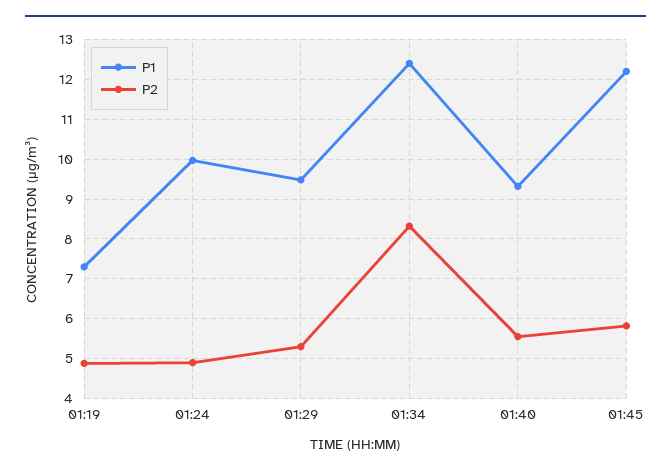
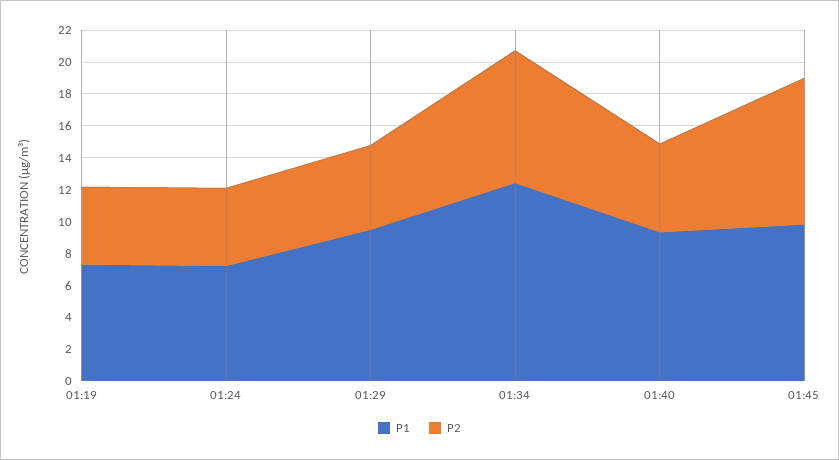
P1, 01:24: 10 -> 7
P1, 01:45: 12.2 -> 10
P2, 01:45: 5.8 -> 9

